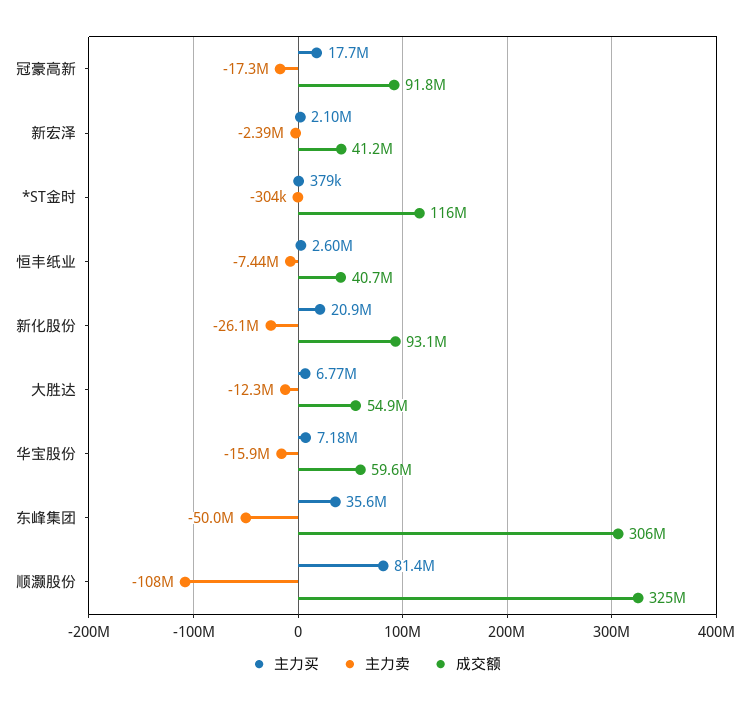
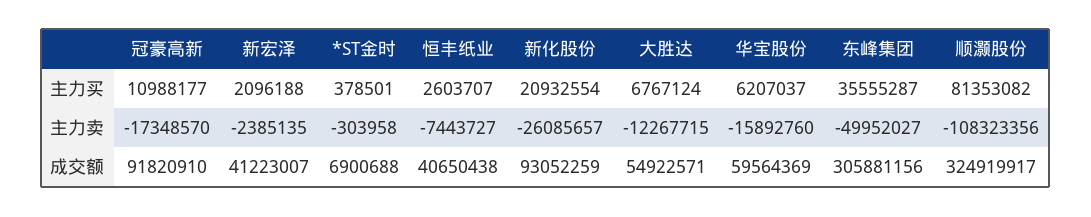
主力买, 冠豪高新: 17700000 -> 10988177
成交额, *ST金时: 116000000 -> 6900688
主力买, 华宝股份: 7180000 -> 6207037

